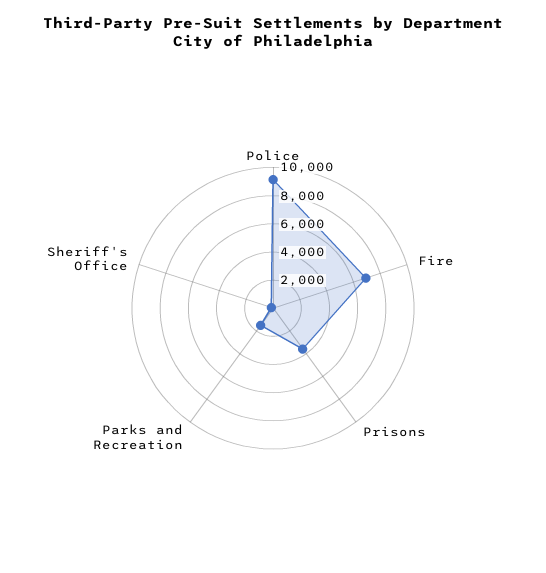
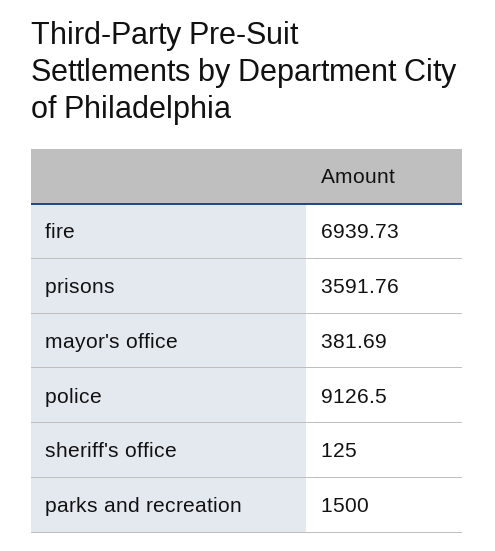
mayor's office: none -> 381.69

